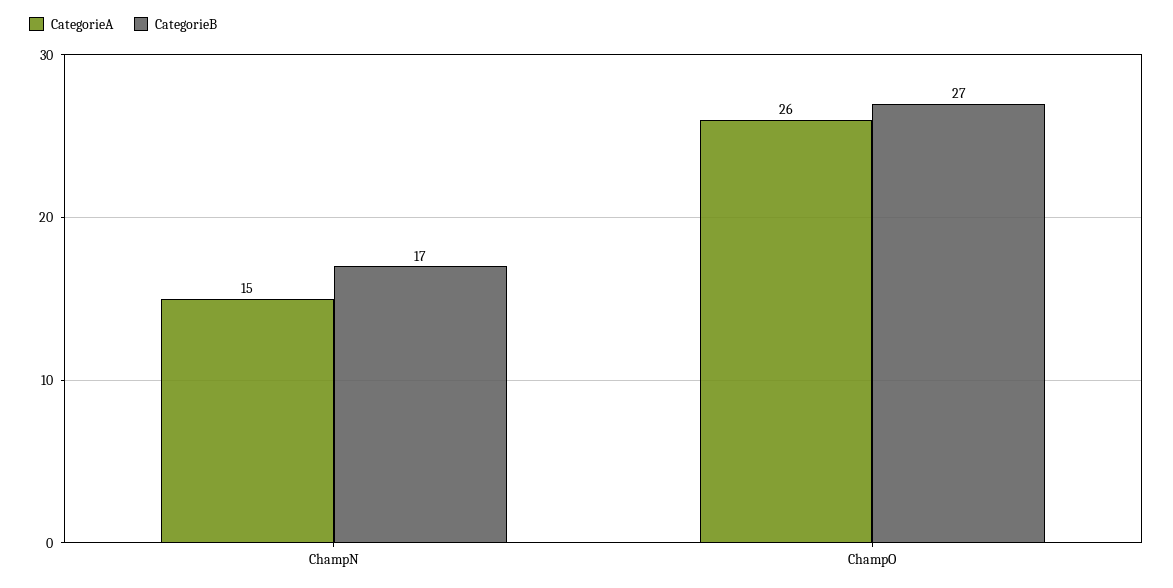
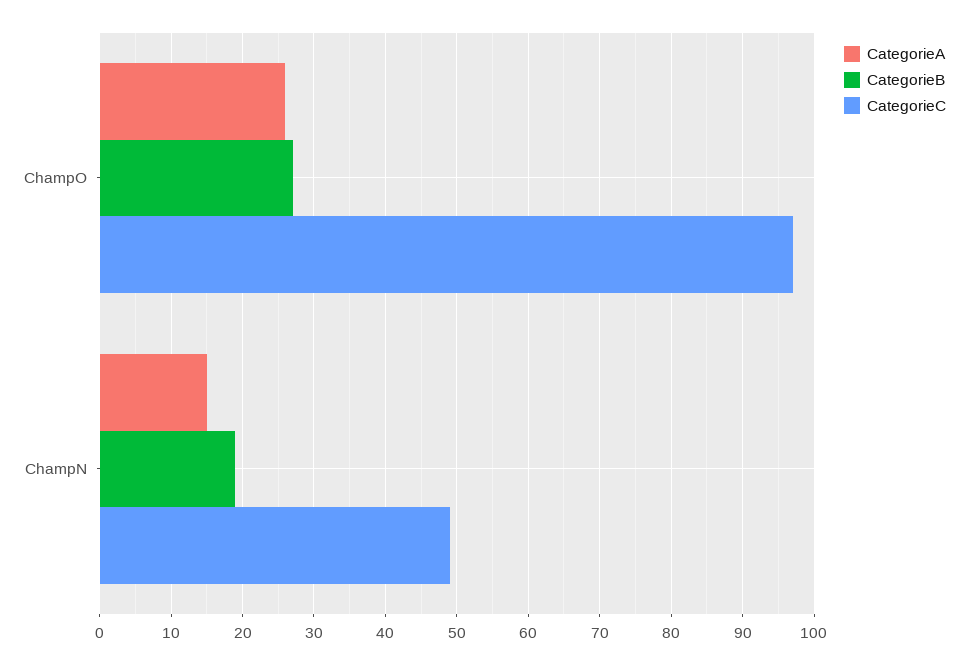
CategorieB, ChampN: 17 -> 19
CategorieC, ChampO: none -> 97
CategorieC, ChampN: none -> 49

